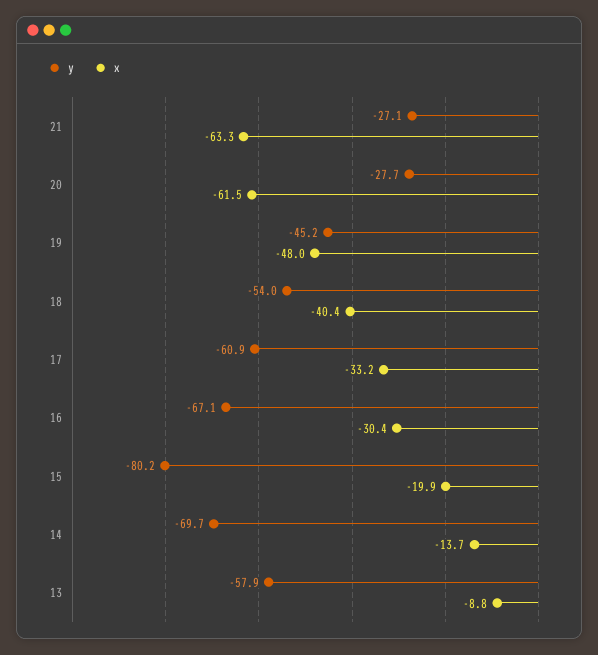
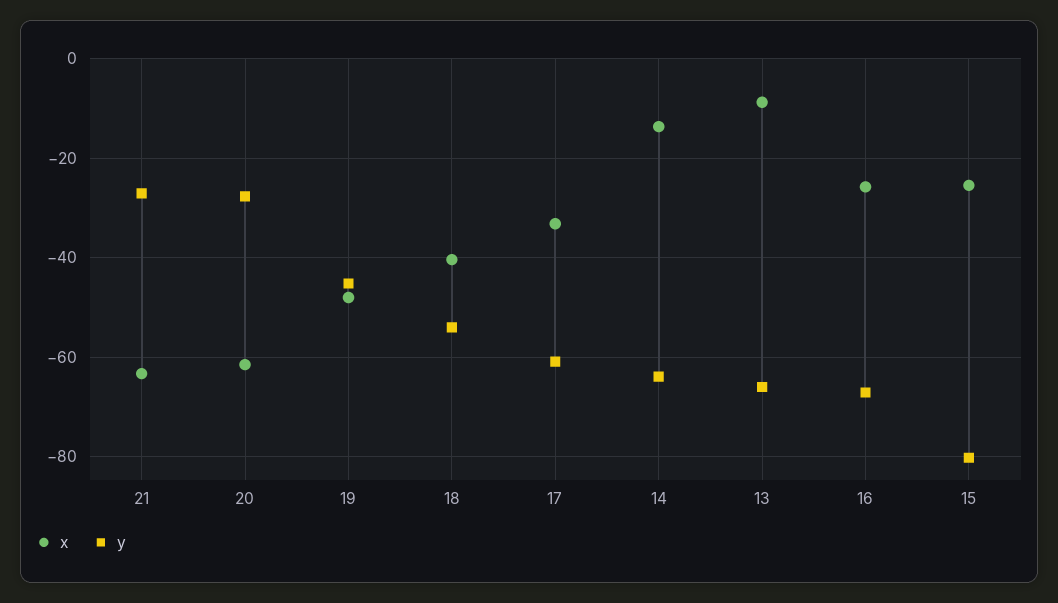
x, 16: -30.4 -> -26
x, 15: -19.9 -> -26
y, 14: -69.7 -> -64
y, 13: -57.9 -> -66

